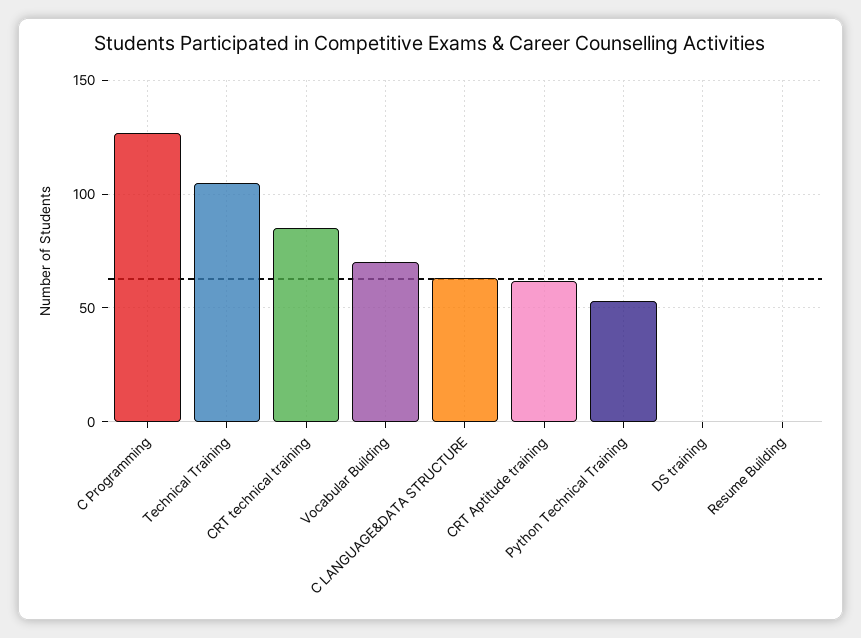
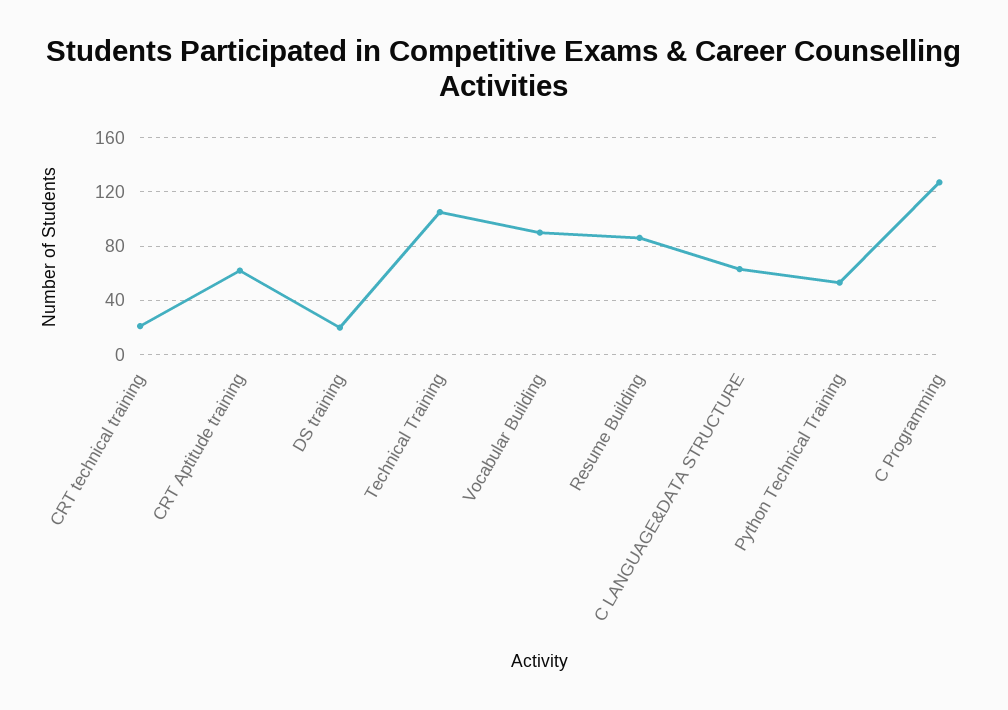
CRT technical training: 85 -> 20
Vocabular Building: 70 -> 90
DS training: 0 -> 20
Resume Building: 0 -> 85

